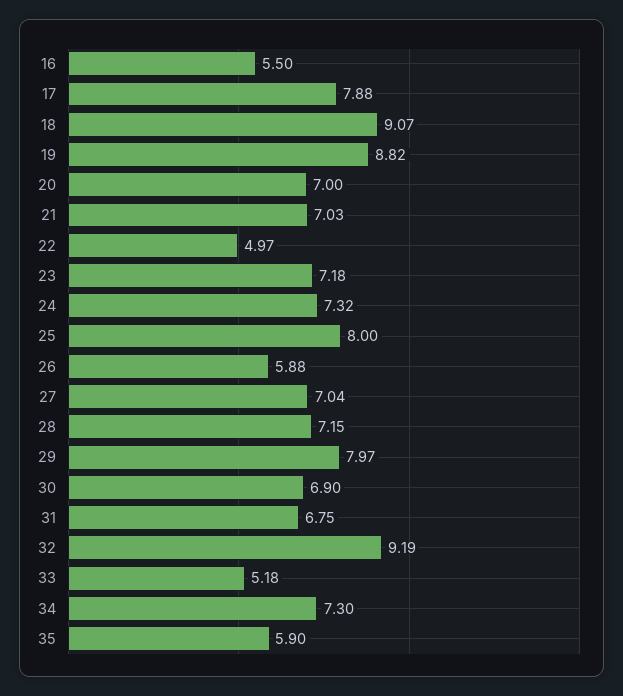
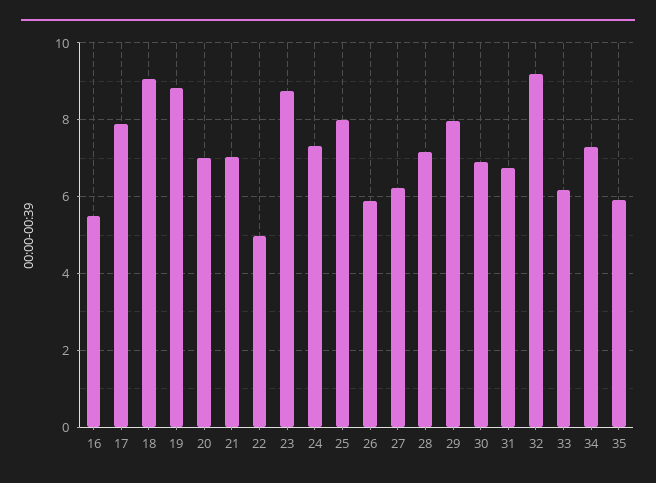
23: 7.18 -> 8.8
27: 7.04 -> 6.2
33: 5.18 -> 6.2

